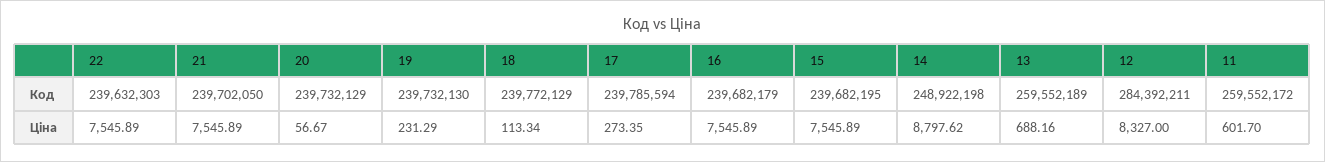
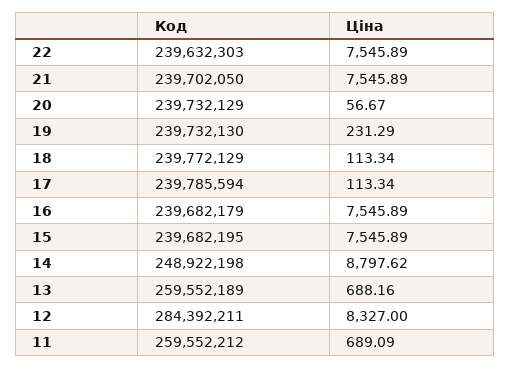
11, Код: 259552172 -> 259552212
17, Ціна: 273.35 -> 113.34
11, Ціна: 601.7 -> 689.09

